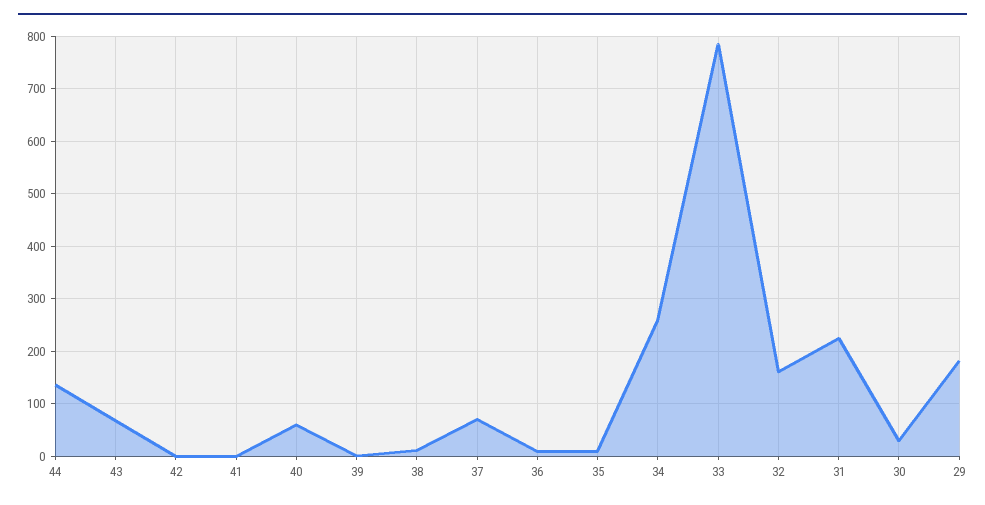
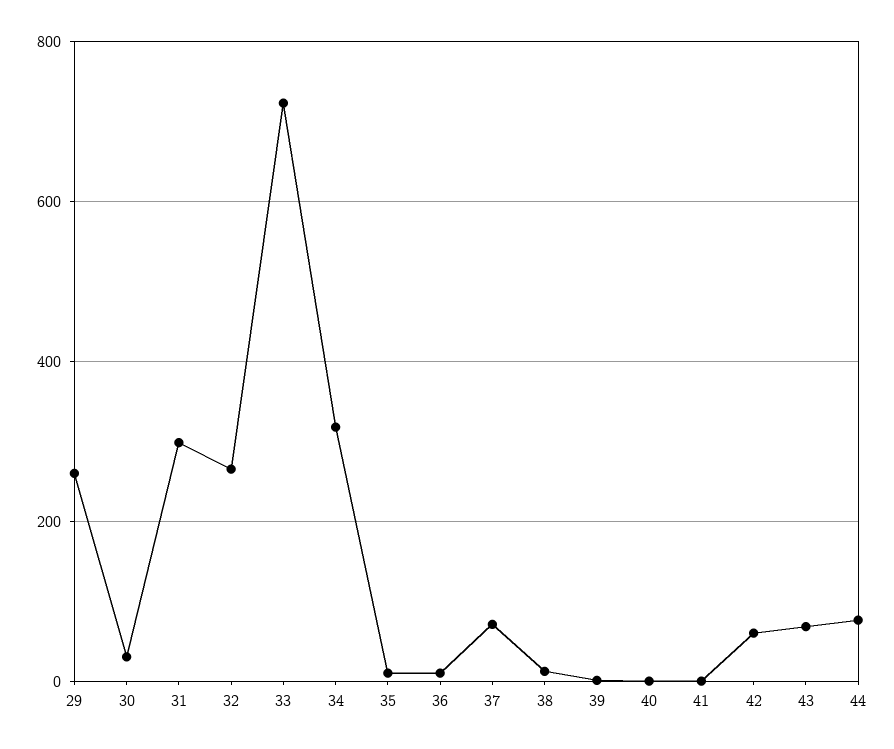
44: 140 -> 80
42: 0 -> 60
40: 60 -> 0
34: 260 -> 320
33: 780 -> 720
32: 160 -> 260
31: 220 -> 300
29: 180 -> 260

